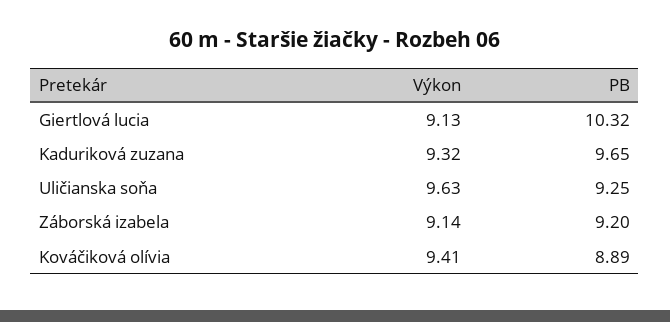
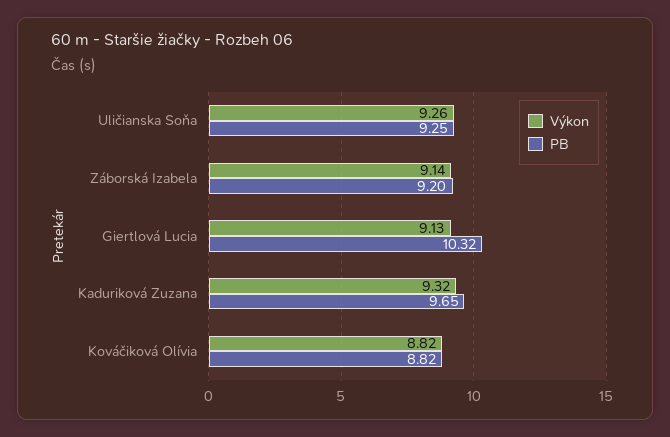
Výkon, Uličianska soňa: 9.63 -> 9.26
Výkon, Kováčiková olívia: 9.41 -> 8.82
PB, Kováčiková olívia: 8.89 -> 8.82

